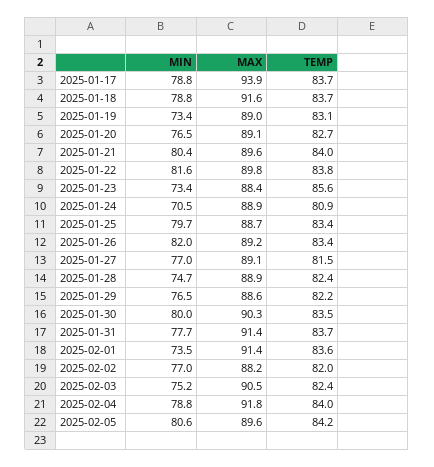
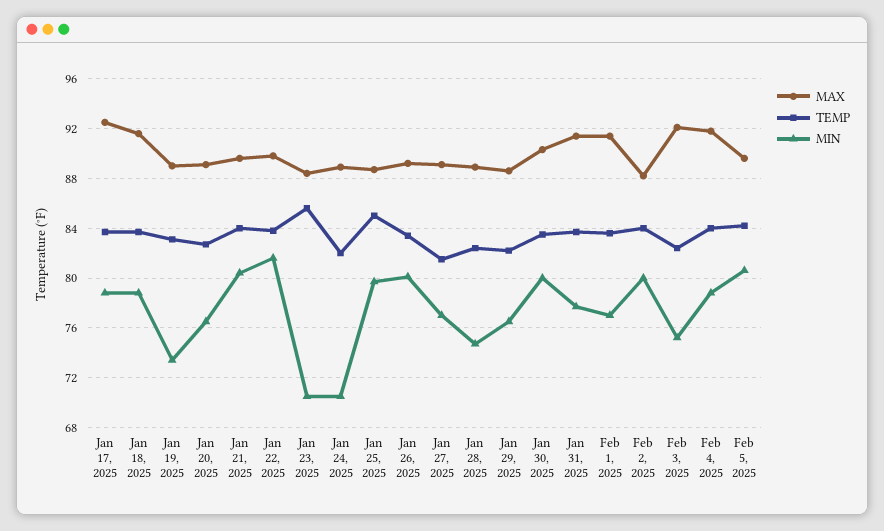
MAX, 2025-01-17: 93.9 -> 92.5
MIN, 2025-01-23: 73.4 -> 70.5
TEMP, 2025-01-24: 80.9 -> 82
TEMP, 2025-01-25: 83.4 -> 85
MIN, 2025-01-26: 82 -> 80
MIN, 2025-02-01: 73.5 -> 77
MIN, 2025-02-02: 77 -> 80
TEMP, 2025-02-02: 82 -> 84
MAX, 2025-02-03: 90.5 -> 92

